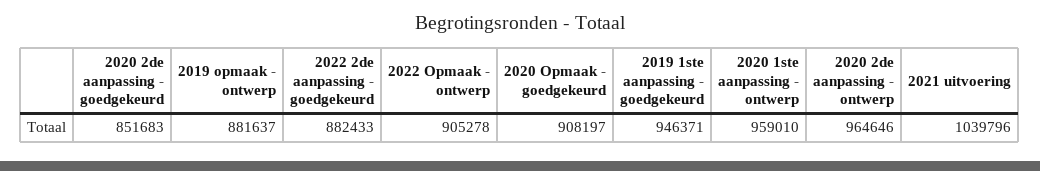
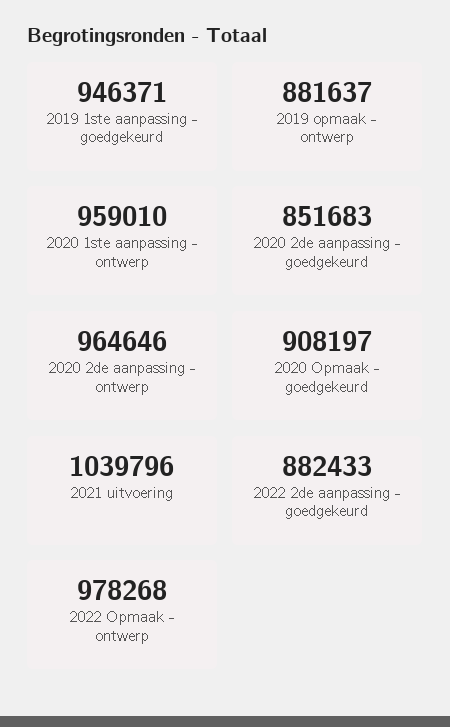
2022 Opmaak - ontwerp: 905278 -> 978268

